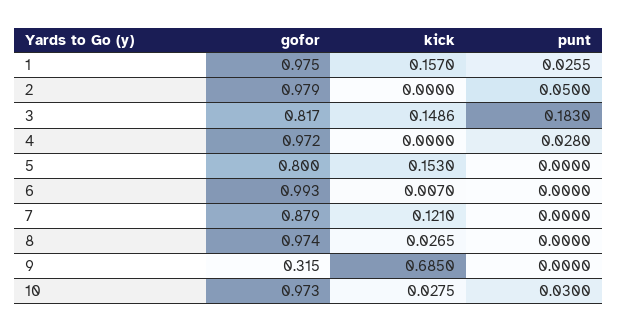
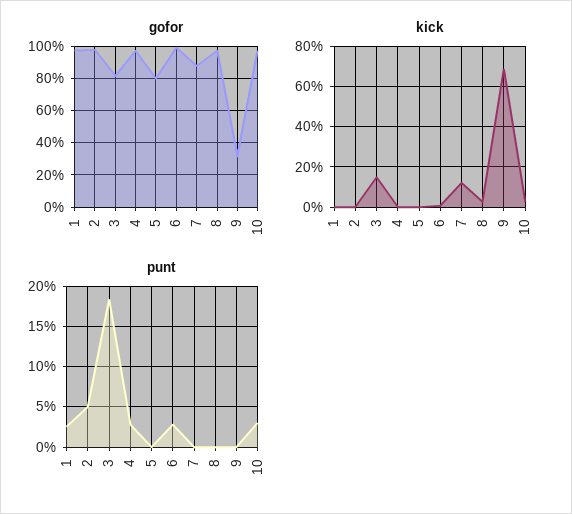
kick, 1: 0.157 -> 0
kick, 5: 0.153 -> 0
punt, 6: 0 -> 0.03

